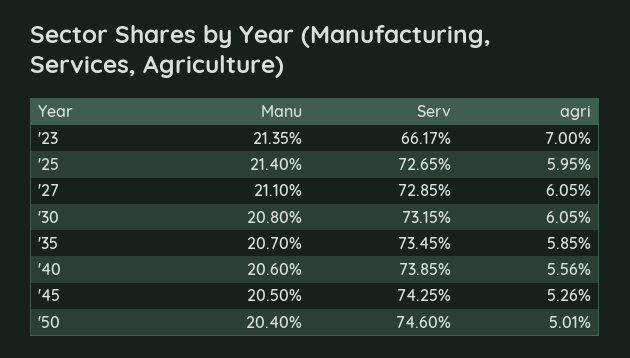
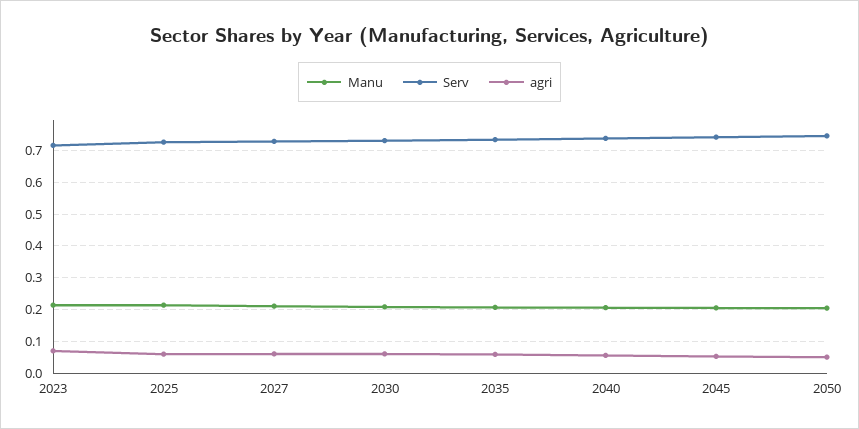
Serv, '23: 0.6617 -> 0.72

